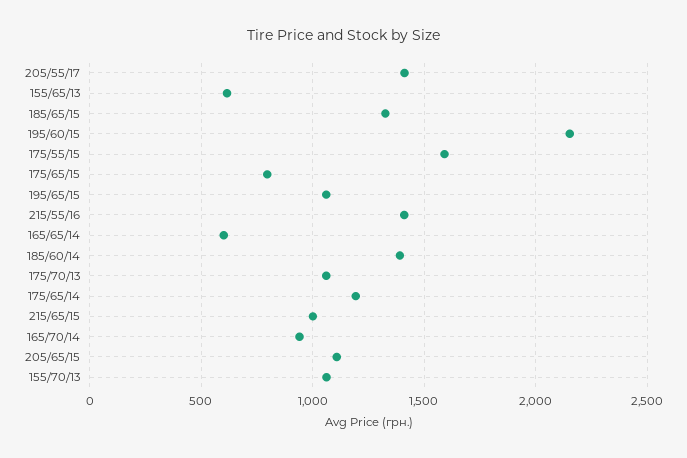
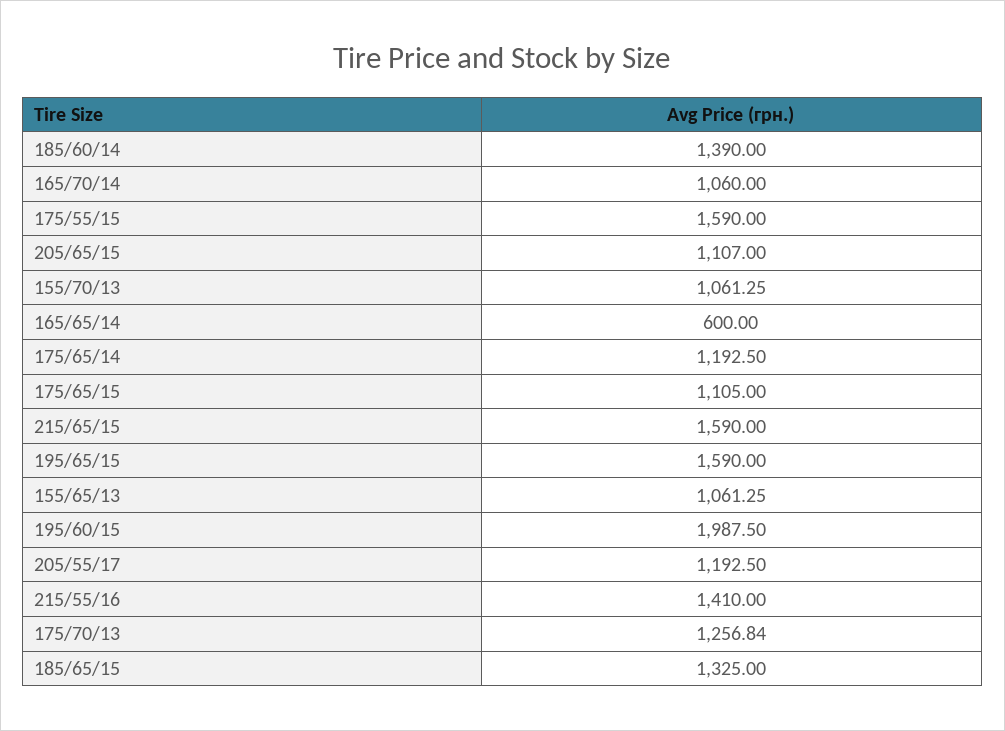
205/55/17: 1400 -> 1192.5
155/65/13: 600 -> 1061.25
195/60/15: 2150 -> 1987.5
175/65/15: 800 -> 1105
195/65/15: 1050 -> 1590
175/70/13: 1050 -> 1256.84
215/65/15: 1000 -> 1590
165/70/14: 950 -> 1060

